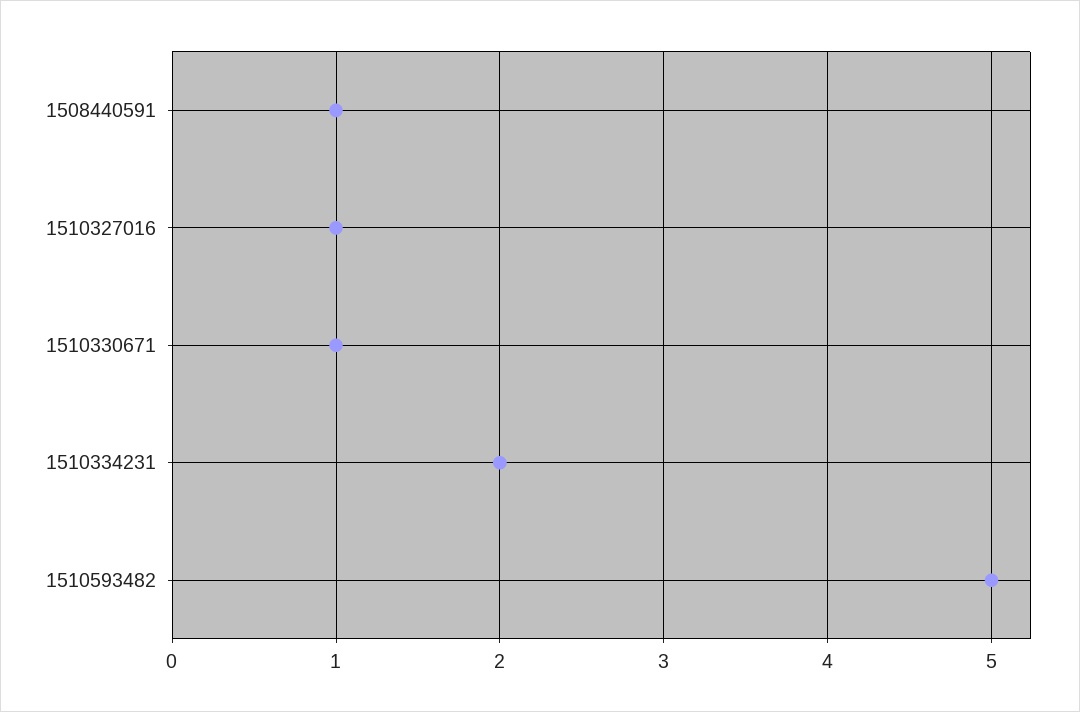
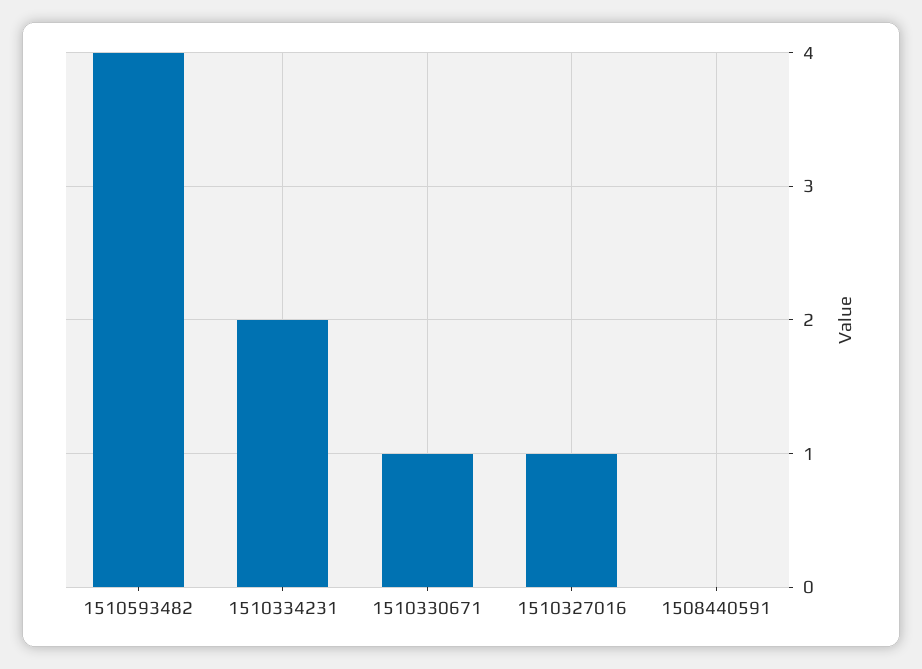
1508440591: 1 -> 0
1510593482: 5 -> 4

